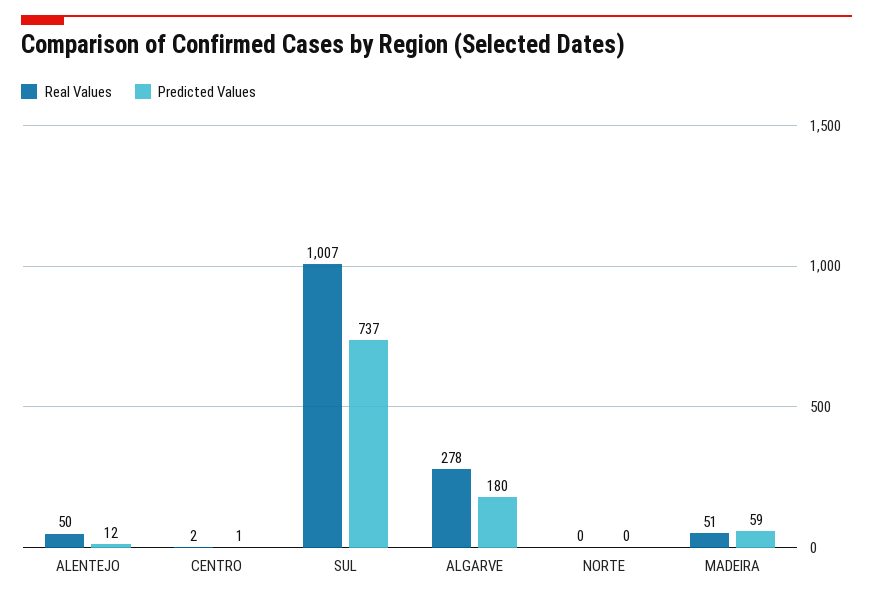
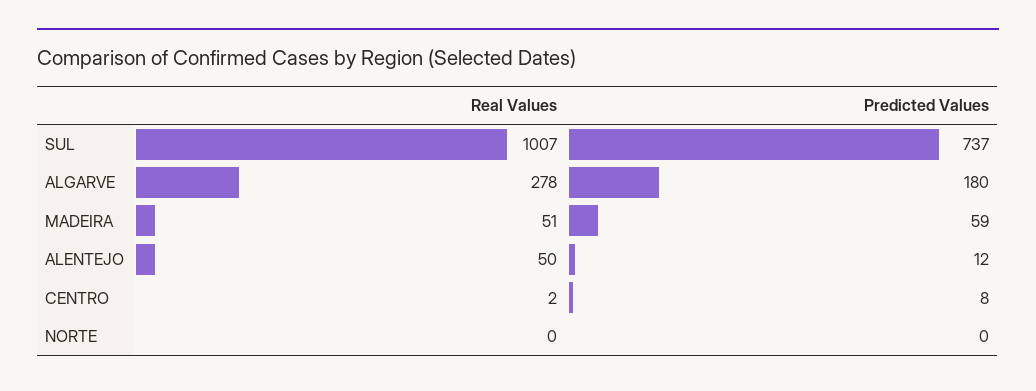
Predicted Values, CENTRO: 1 -> 8

